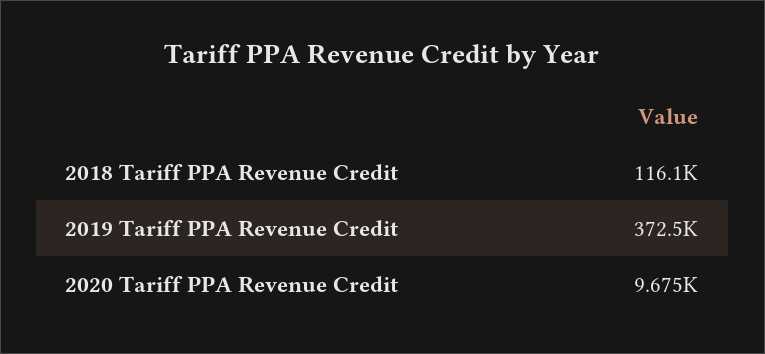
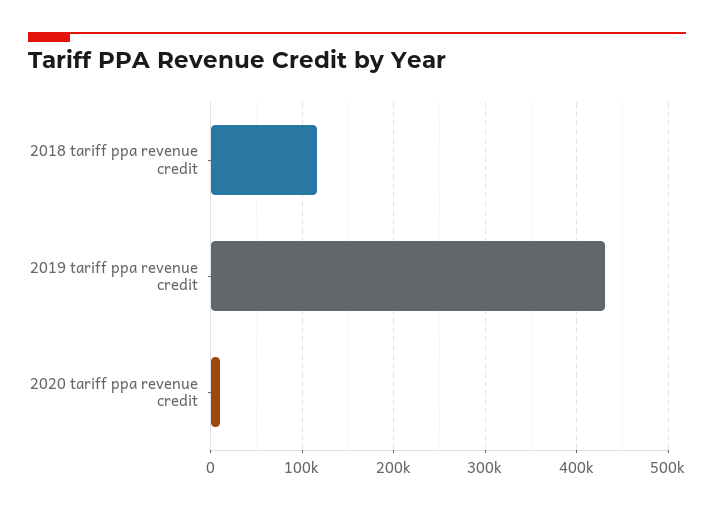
2019 Tariff PPA Revenue Credit: 372500 -> 430000

